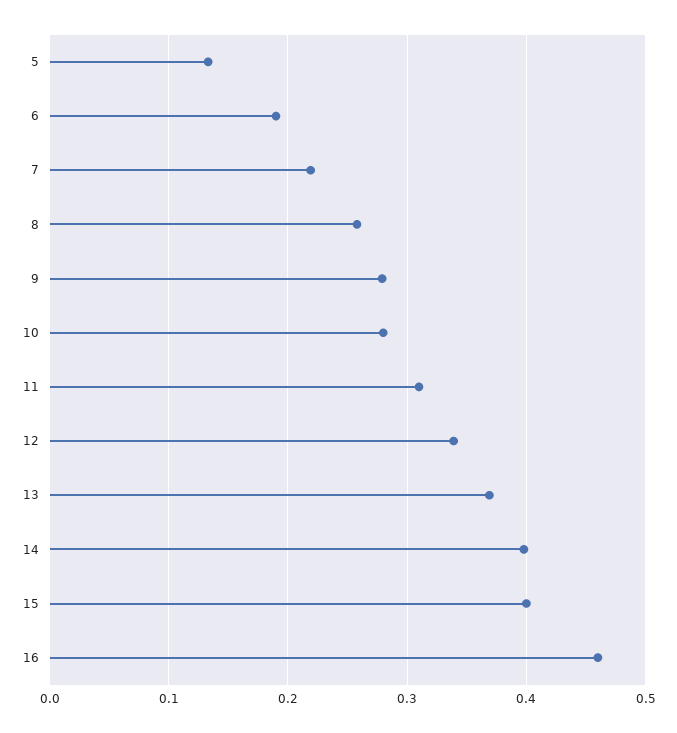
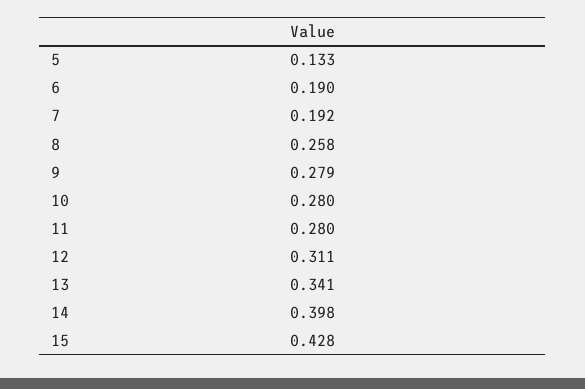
7: 0.22 -> 0.192
11: 0.31 -> 0.28
12: 0.34 -> 0.311
13: 0.37 -> 0.341
15: 0.4 -> 0.428
16: 0.46 -> none

